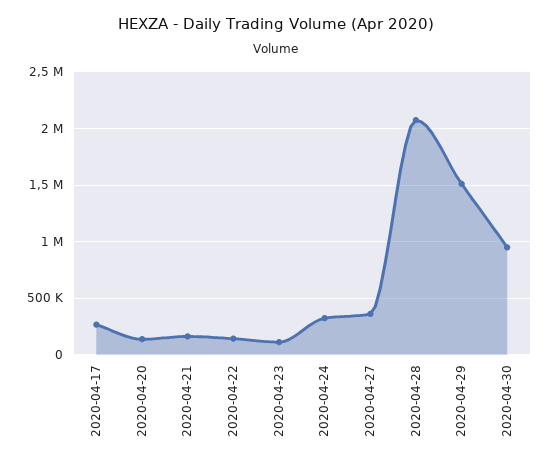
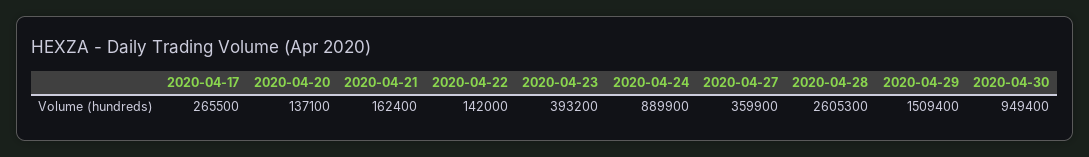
2020-04-23: 100000 -> 393200
2020-04-24: 300000 -> 889900
2020-04-28: 2100000 -> 2605300

